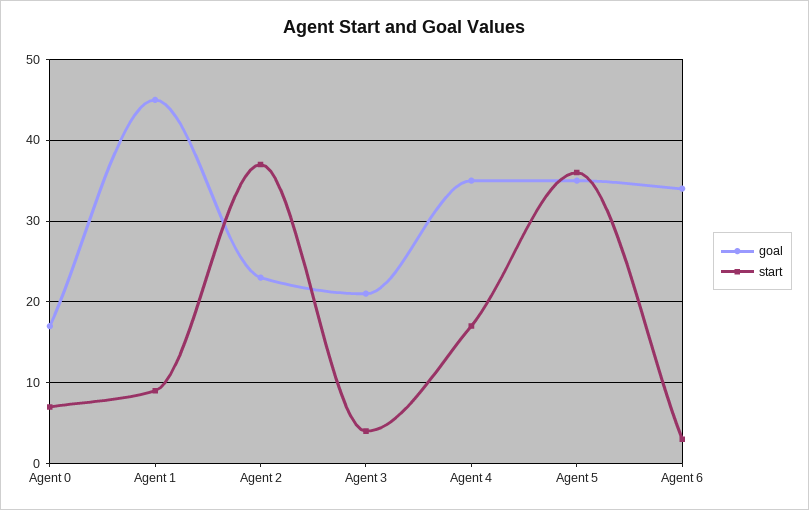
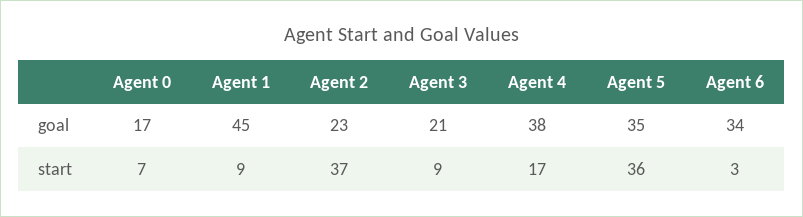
start, Agent 3: 4 -> 9
goal, Agent 4: 35 -> 38

